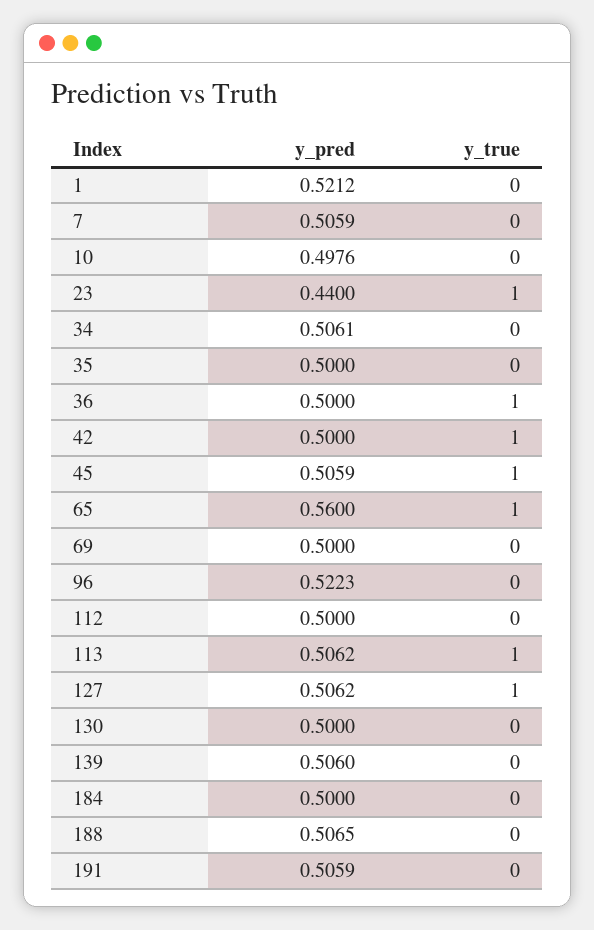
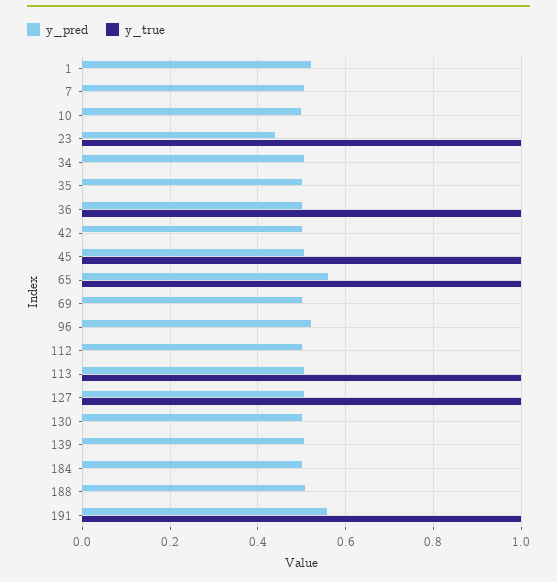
y_true, 42: 1 -> 0
y_pred, 191: 0.5059 -> 0.56
y_true, 191: 0 -> 1

